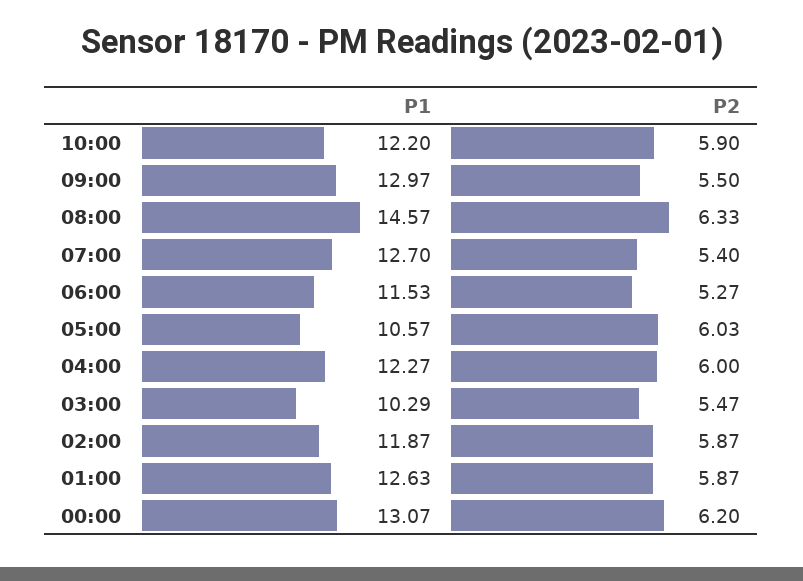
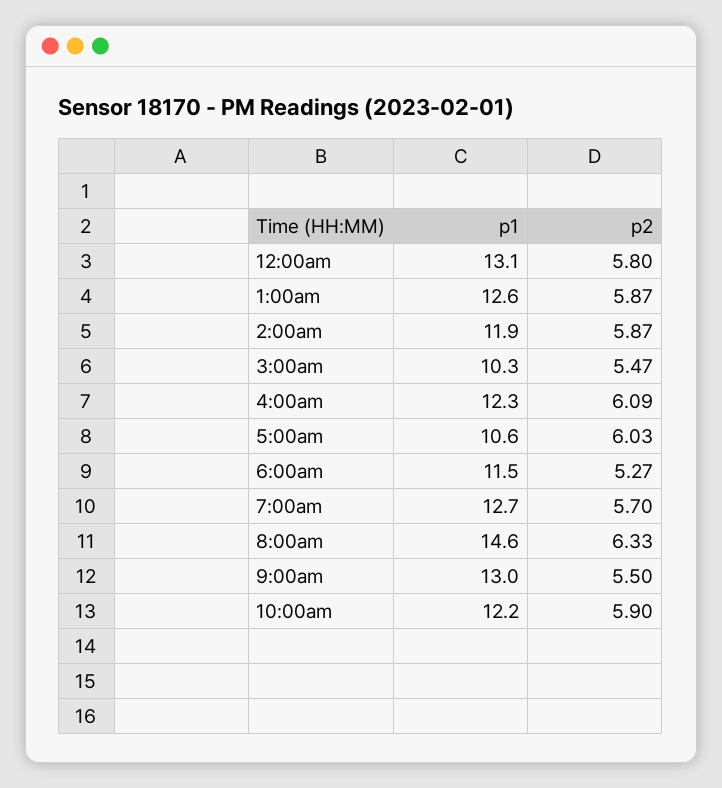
P2, 07:00: 5.4 -> 5.7
P2, 04:00: 6 -> 6.09
P2, 00:00: 6.2 -> 5.8

